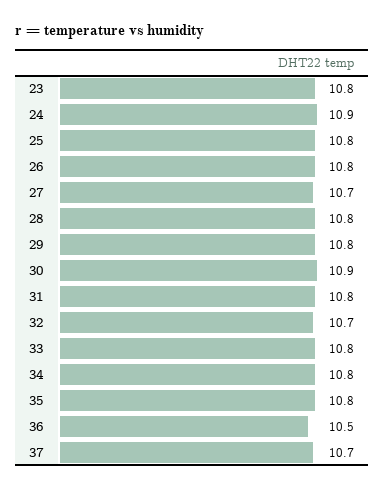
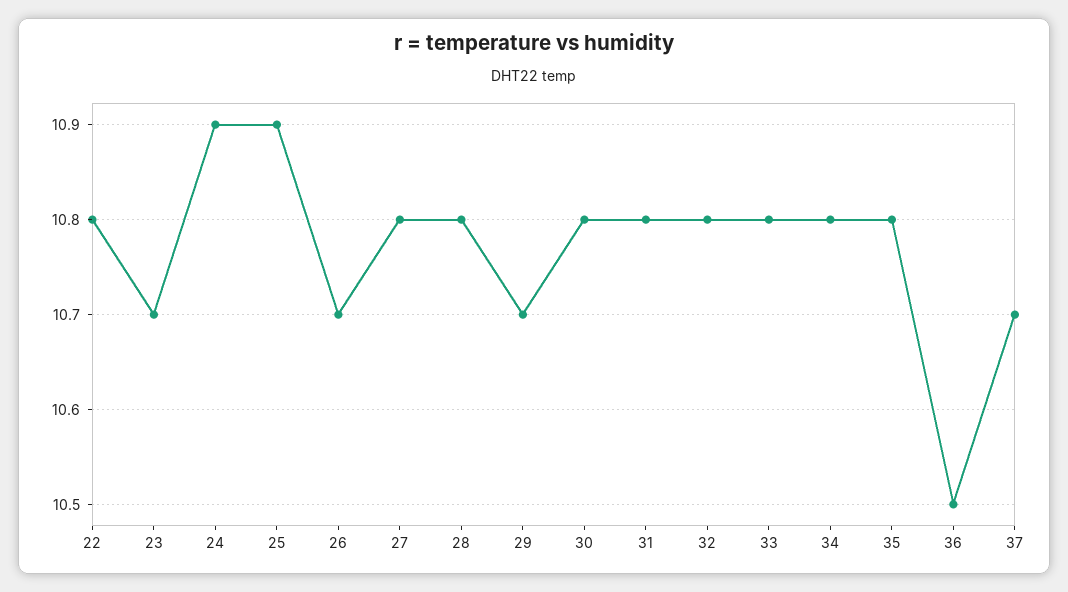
23: 10.8 -> 10.7
25: 10.8 -> 10.9
26: 10.8 -> 10.7
27: 10.7 -> 10.8
29: 10.8 -> 10.7
30: 10.9 -> 10.8
32: 10.7 -> 10.8
22: none -> 10.8

